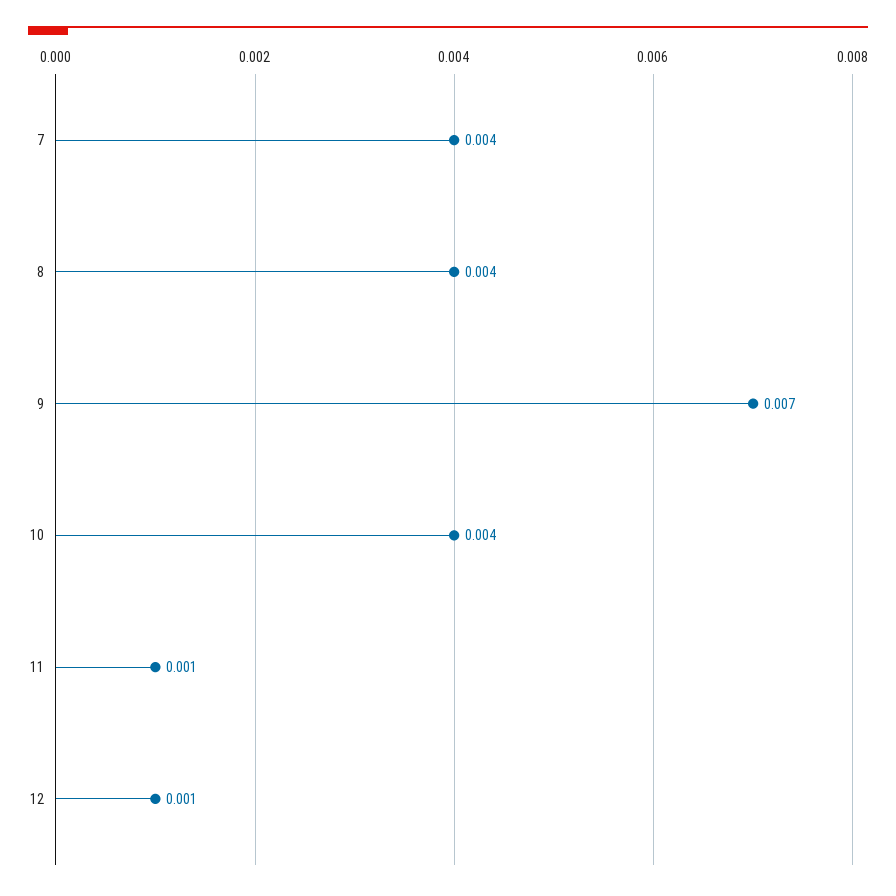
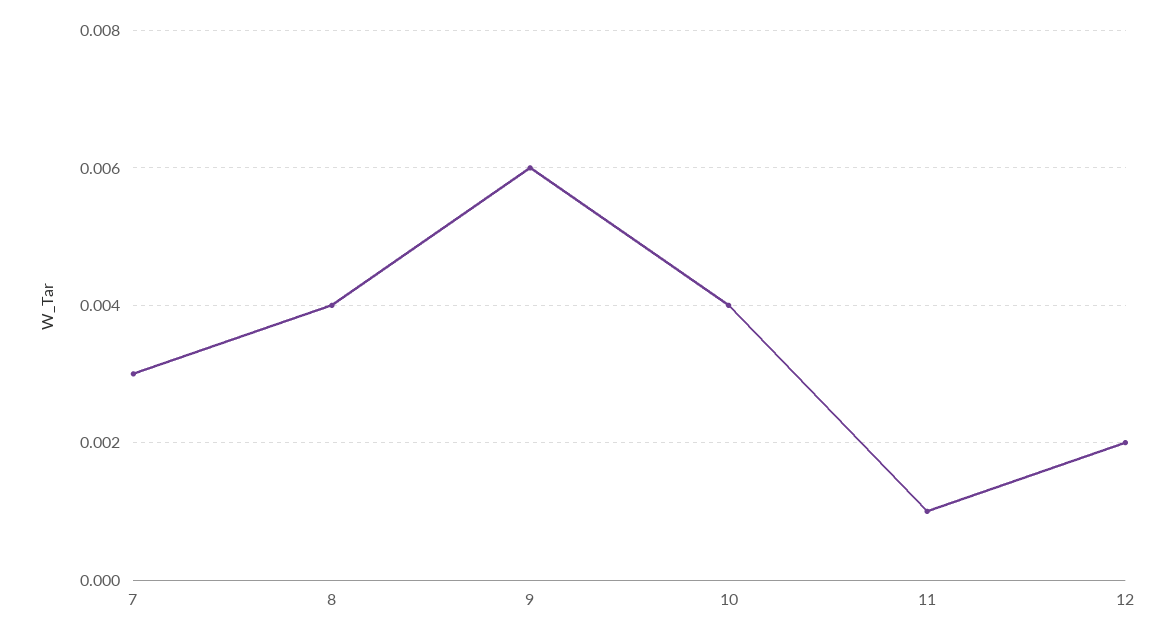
7: 0.004 -> 0.003
9: 0.007 -> 0.006
12: 0.001 -> 0.002

